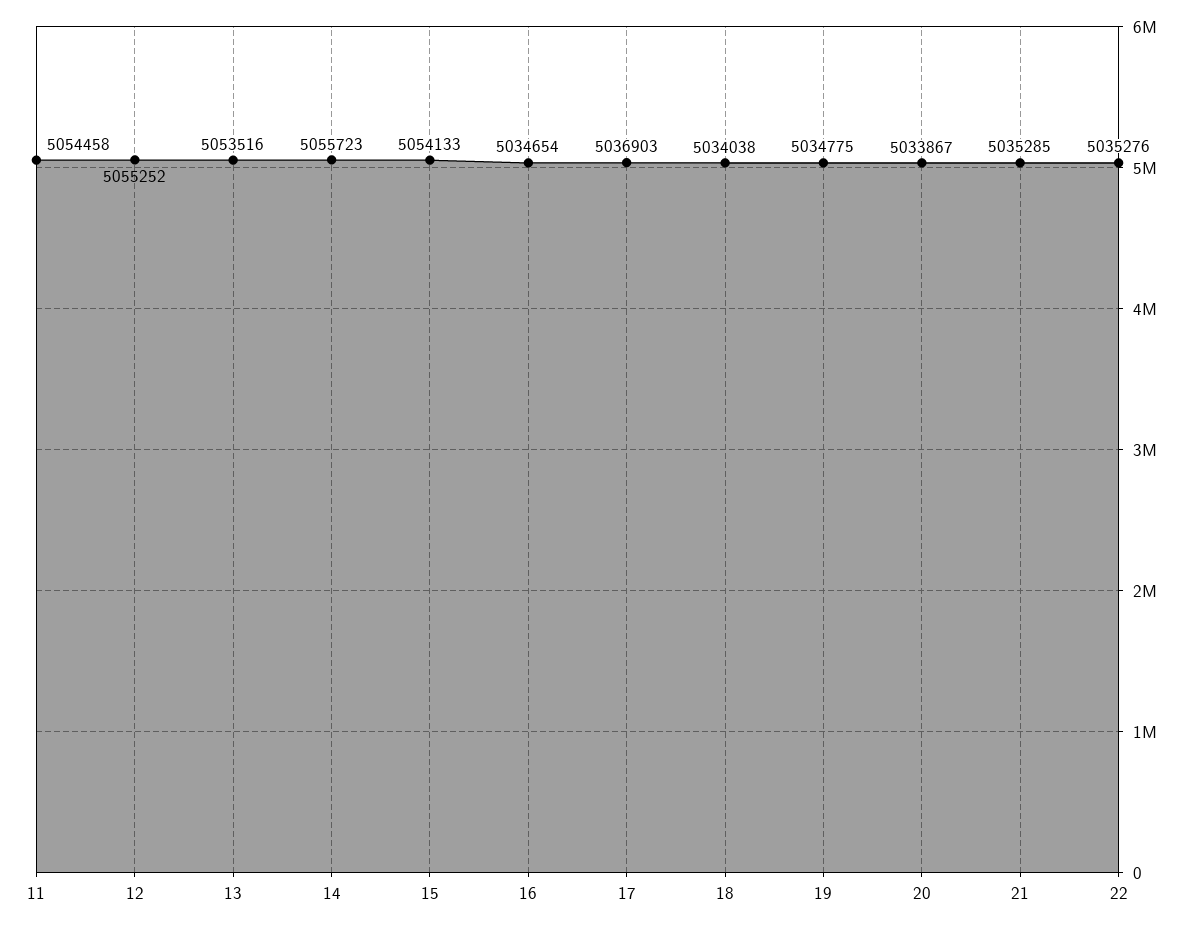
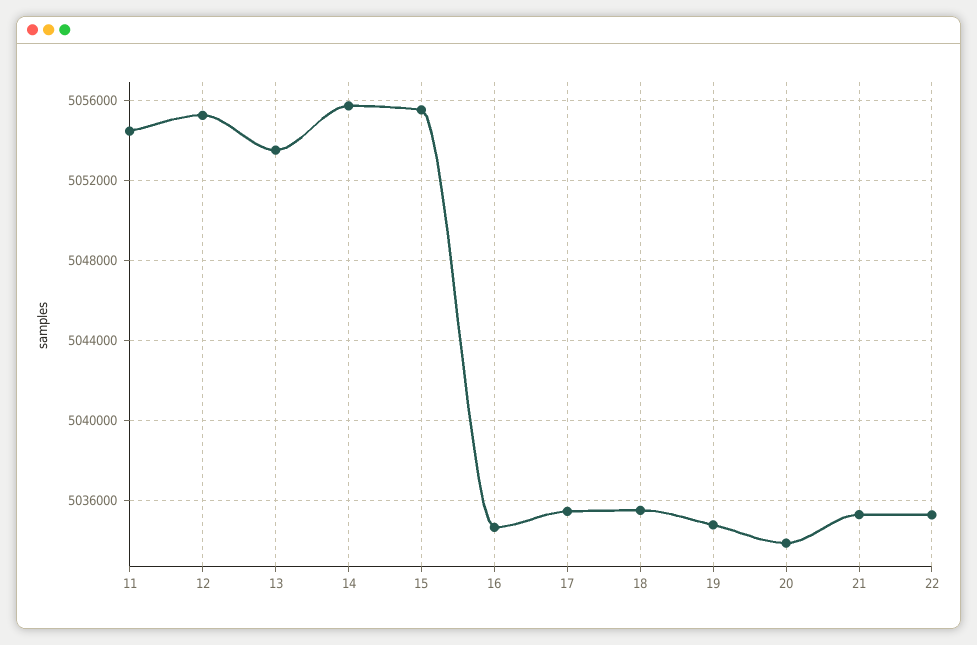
15: 5054133 -> 5055500
17: 5036903 -> 5035500
18: 5034038 -> 5035500

